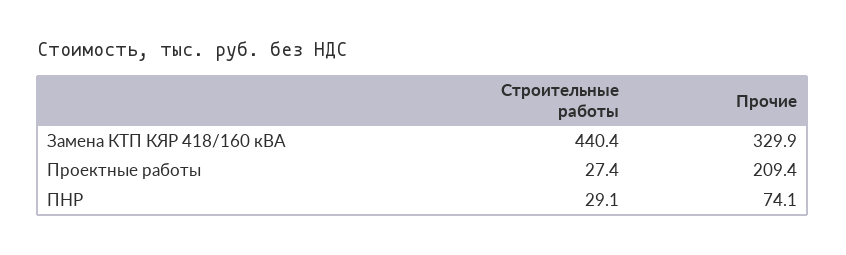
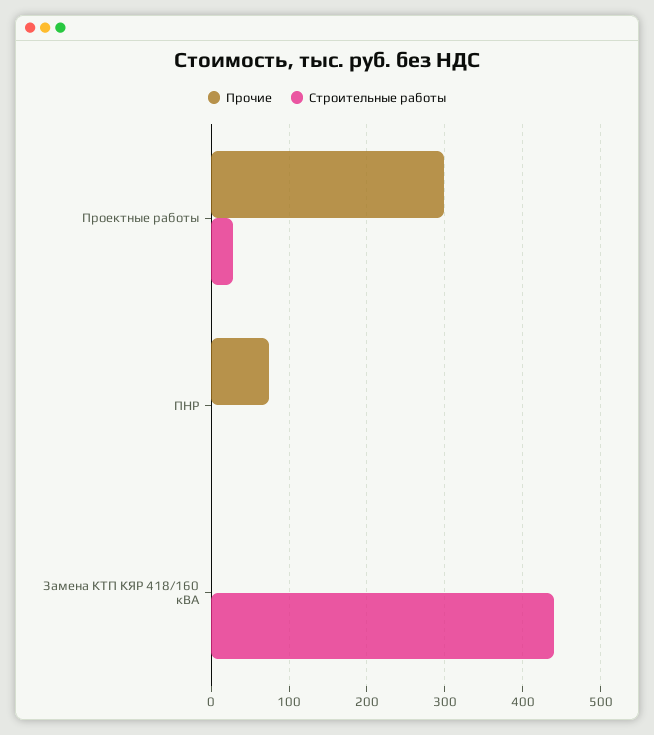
Прочие, Замена КТП КЯР 418/160 кВА: 329.9 -> 0
Прочие, Проектные работы: 209.4 -> 300
Строительные работы, ПНР: 29.1 -> 0

